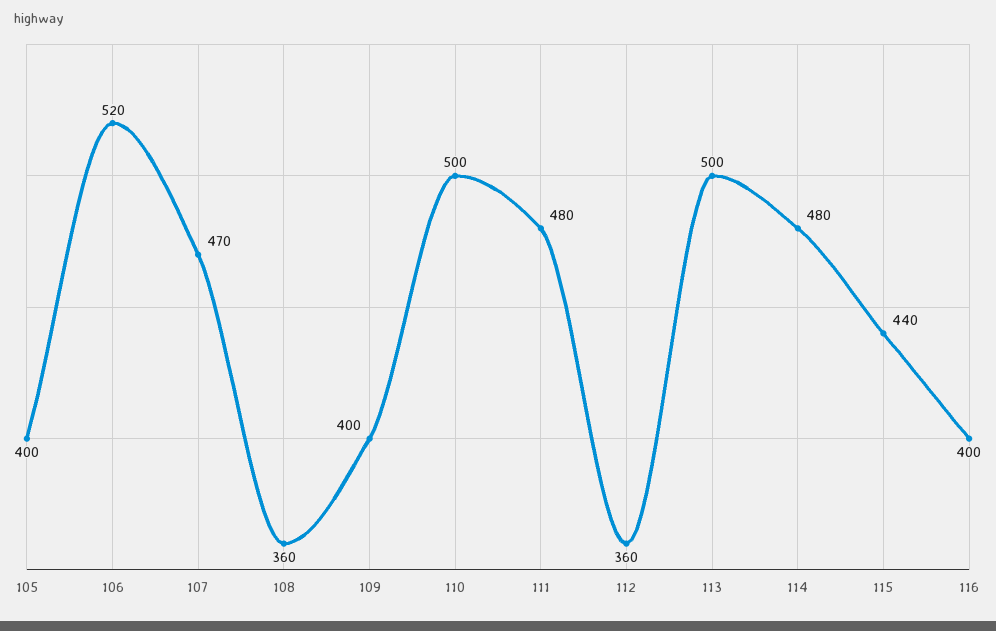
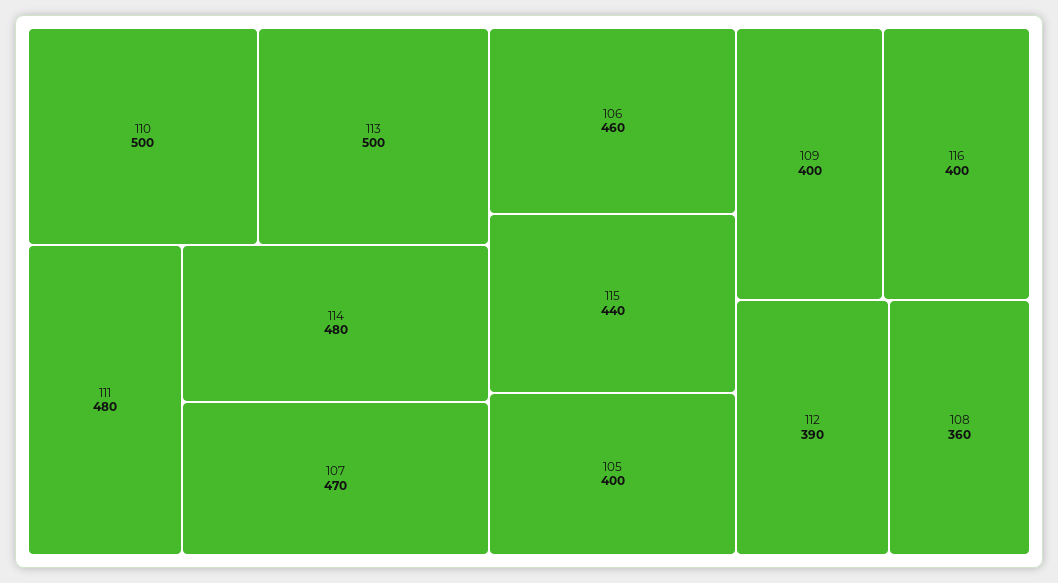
106: 520 -> 460
112: 360 -> 390

